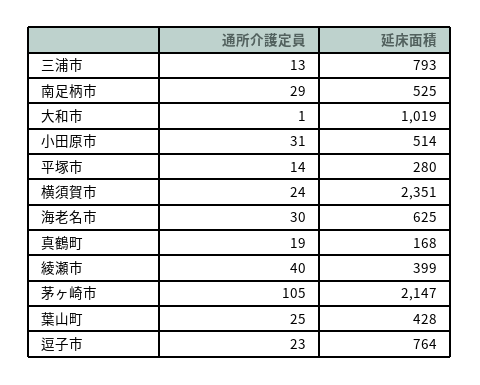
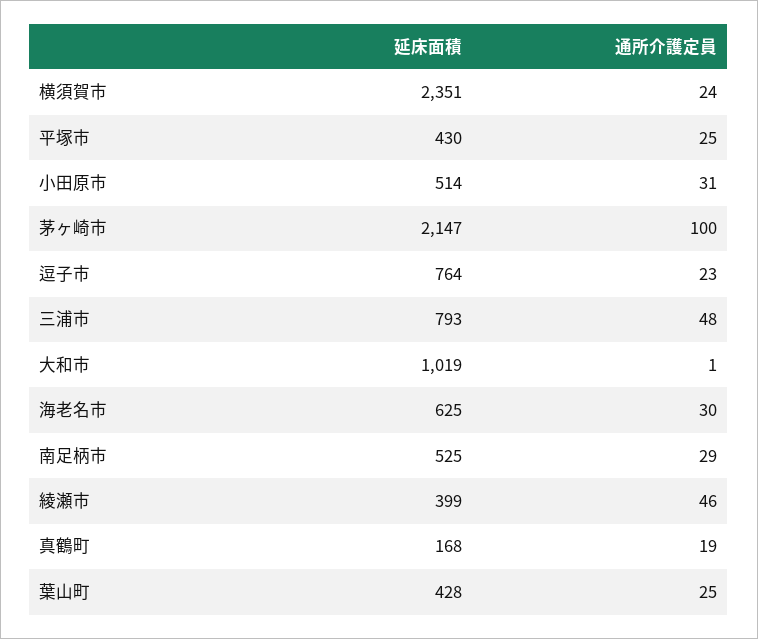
通所介護定員, 三浦市: 13 -> 48
通所介護定員, 平塚市: 14 -> 25
延床面積, 平塚市: 280 -> 430
通所介護定員, 綾瀬市: 40 -> 46
通所介護定員, 茅ヶ崎市: 105 -> 100

